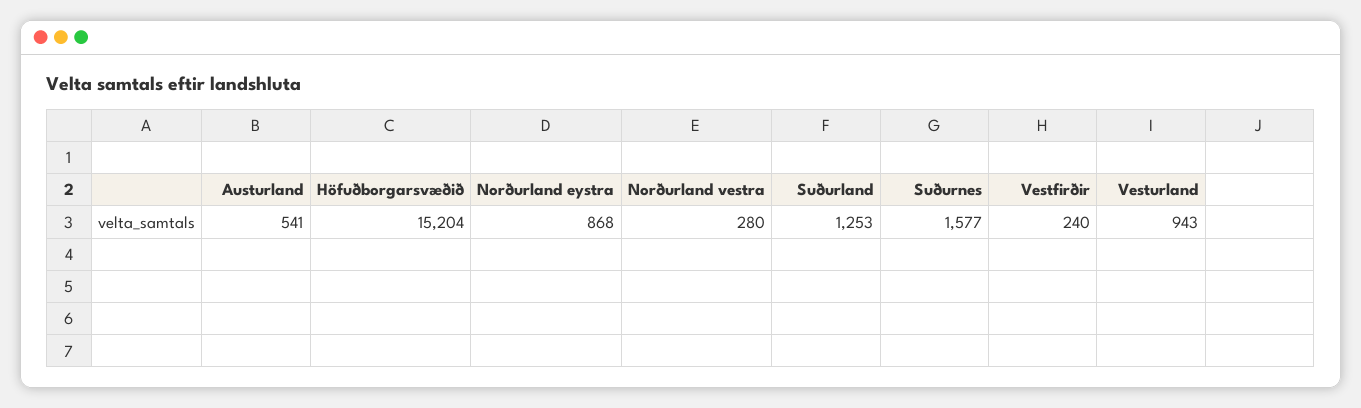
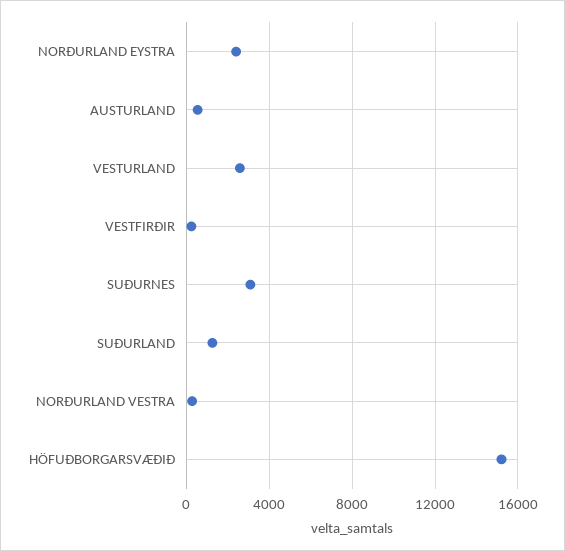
Norðurland eystra: 868 -> 2500
Suðurnes: 1577 -> 3000
Vesturland: 943 -> 2500

